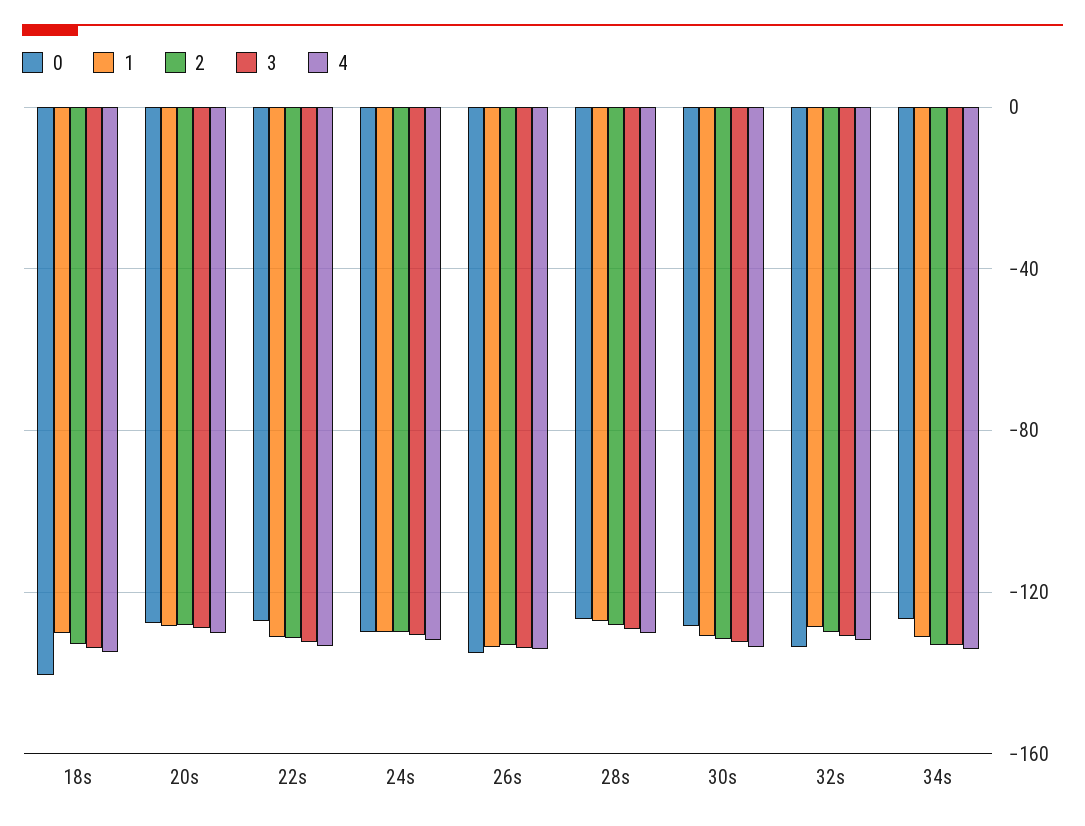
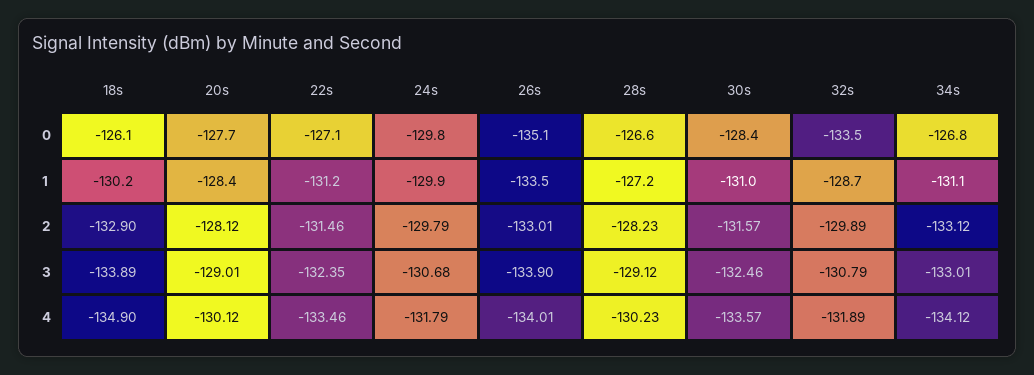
0, 18s: -140 -> -126.1

